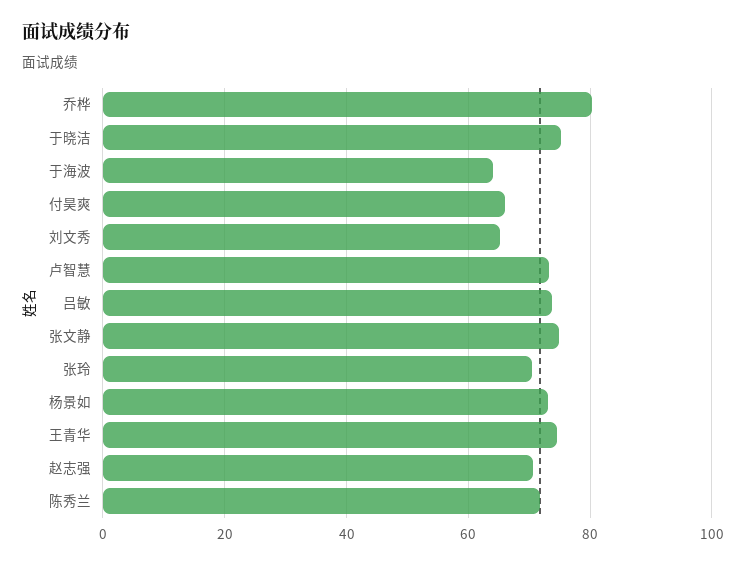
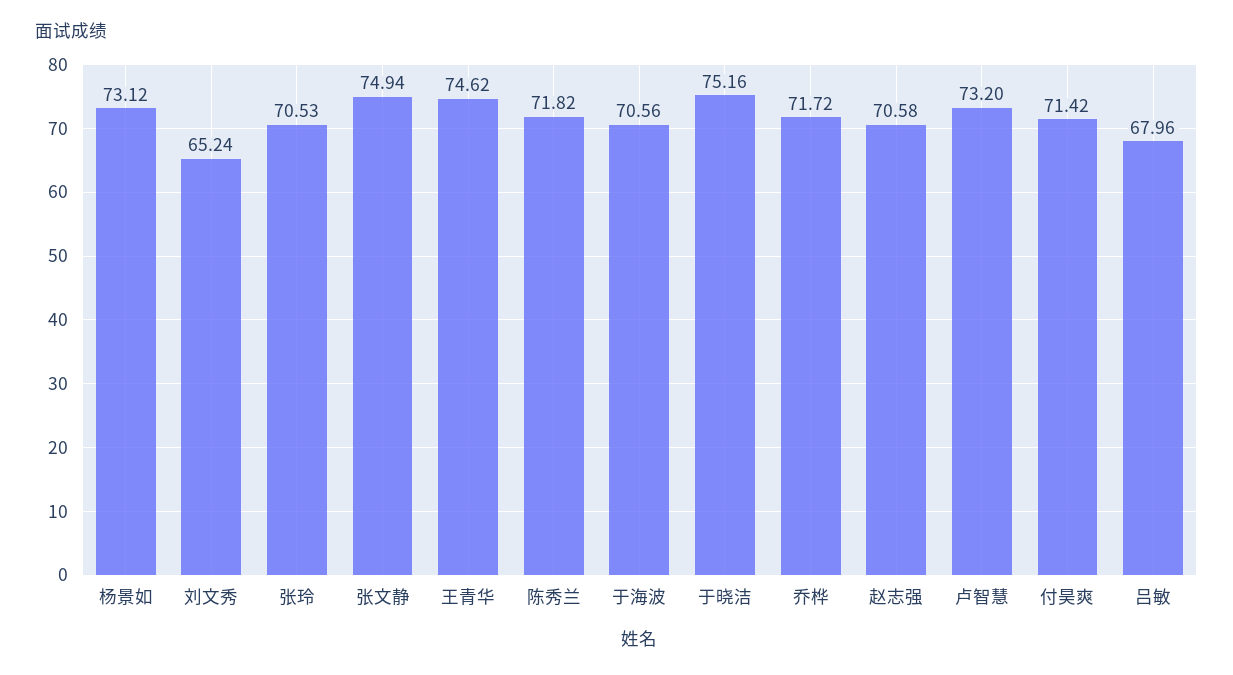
乔桦: 80 -> 71.72
于海波: 64 -> 70.56
付昊爽: 66 -> 71.42
吕敏: 74 -> 67.96

